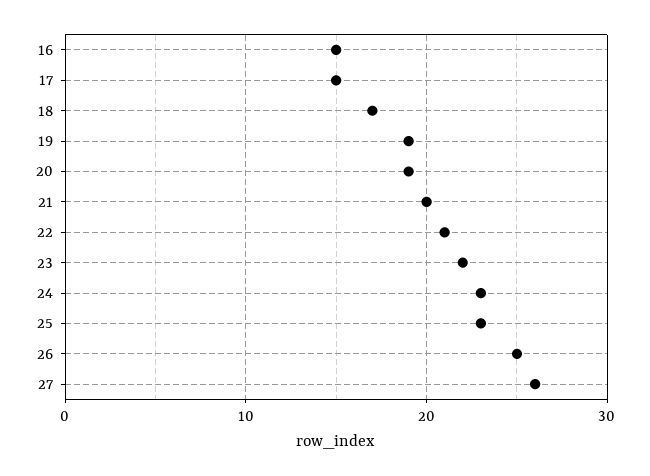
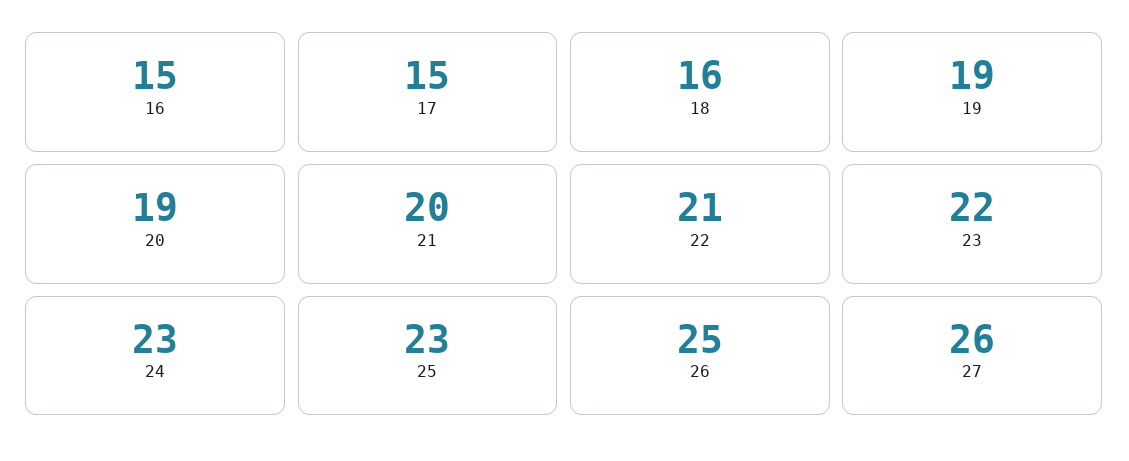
18: 17 -> 16

